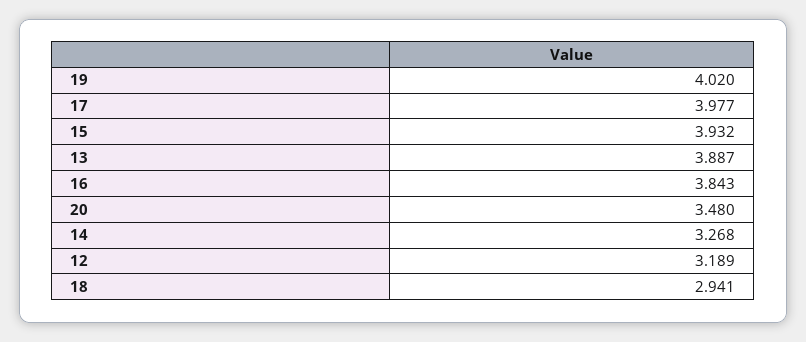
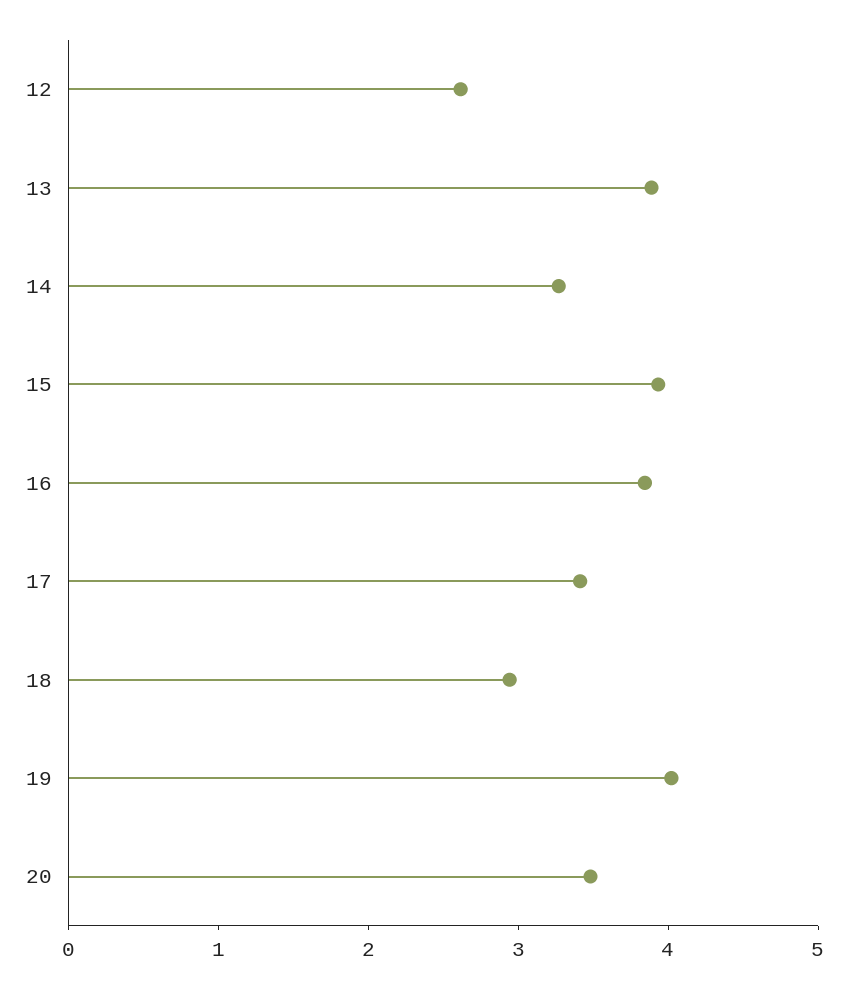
17: 3.977 -> 3.4
12: 3.189 -> 2.6

